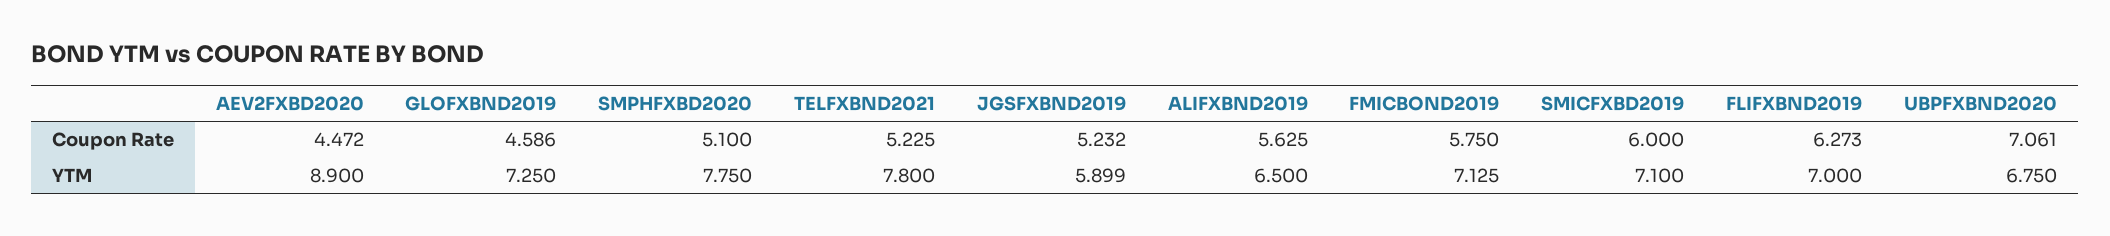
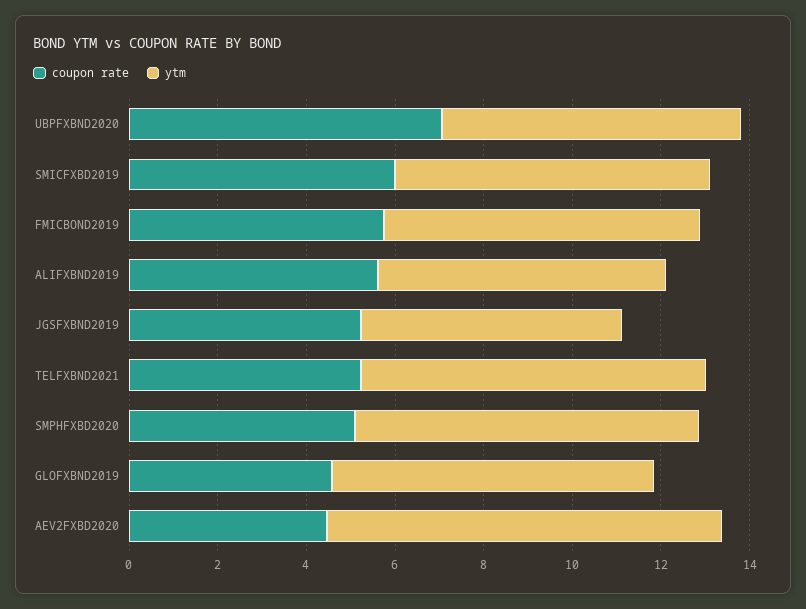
Coupon Rate, FLIFXBND2019: 6.273 -> none
YTM, FLIFXBND2019: 7 -> none

